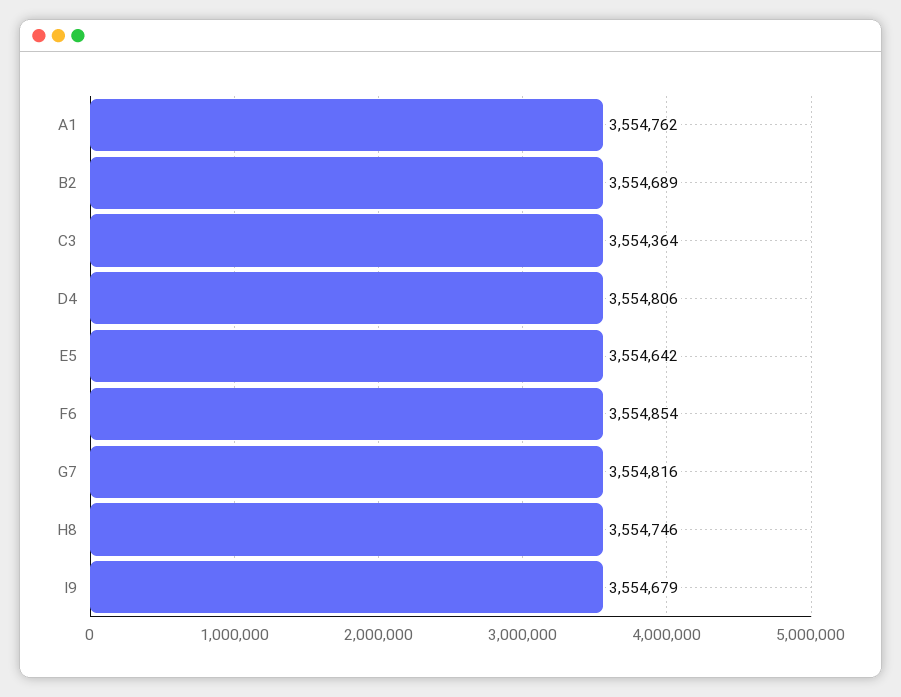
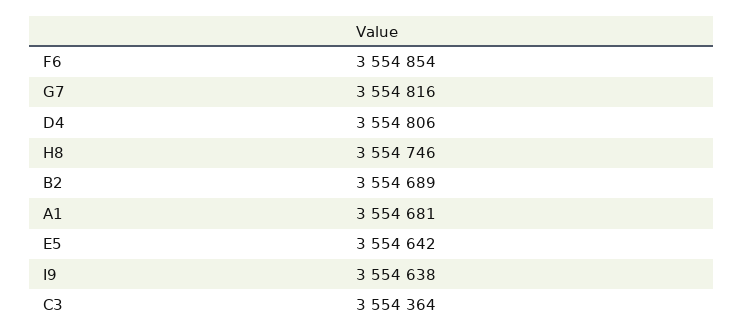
A1: 3554762 -> 3554681
I9: 3554679 -> 3554638

